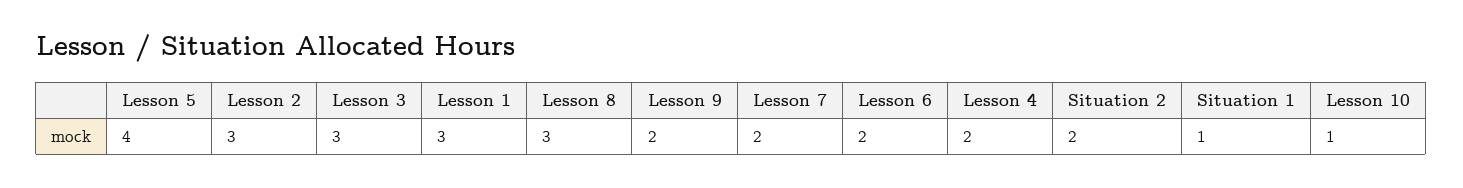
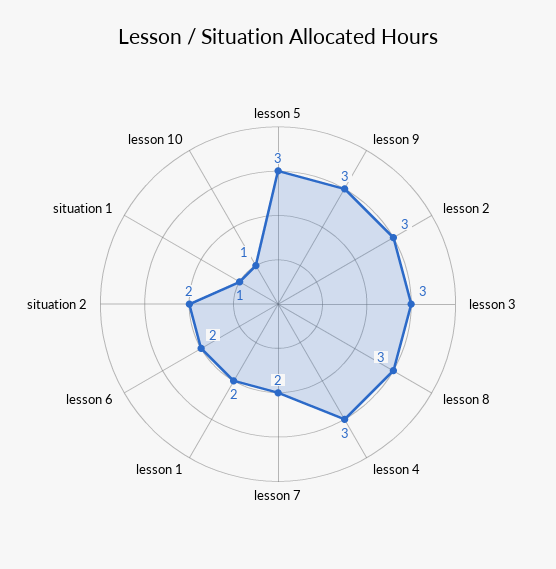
Lesson 5: 4 -> 3
Lesson 1: 3 -> 2
Lesson 9: 2 -> 3
Lesson 4: 2 -> 3

